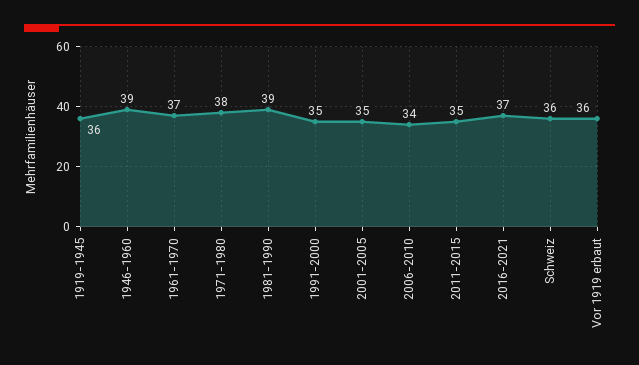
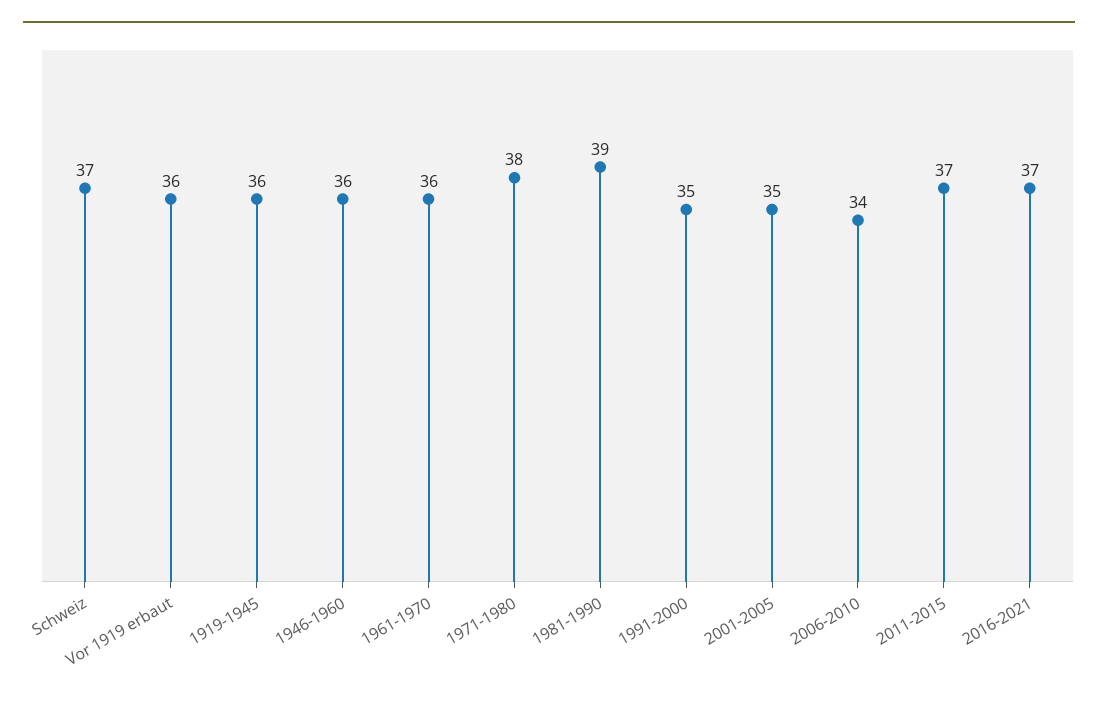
1946-1960: 39 -> 36
1961-1970: 37 -> 36
2011-2015: 35 -> 37
Schweiz: 36 -> 37

